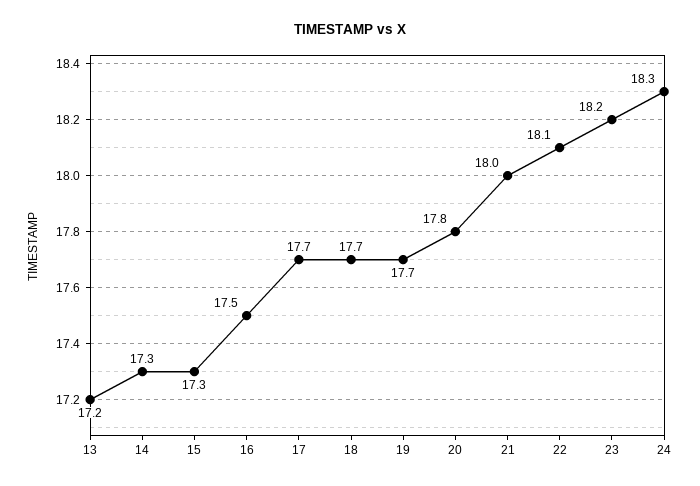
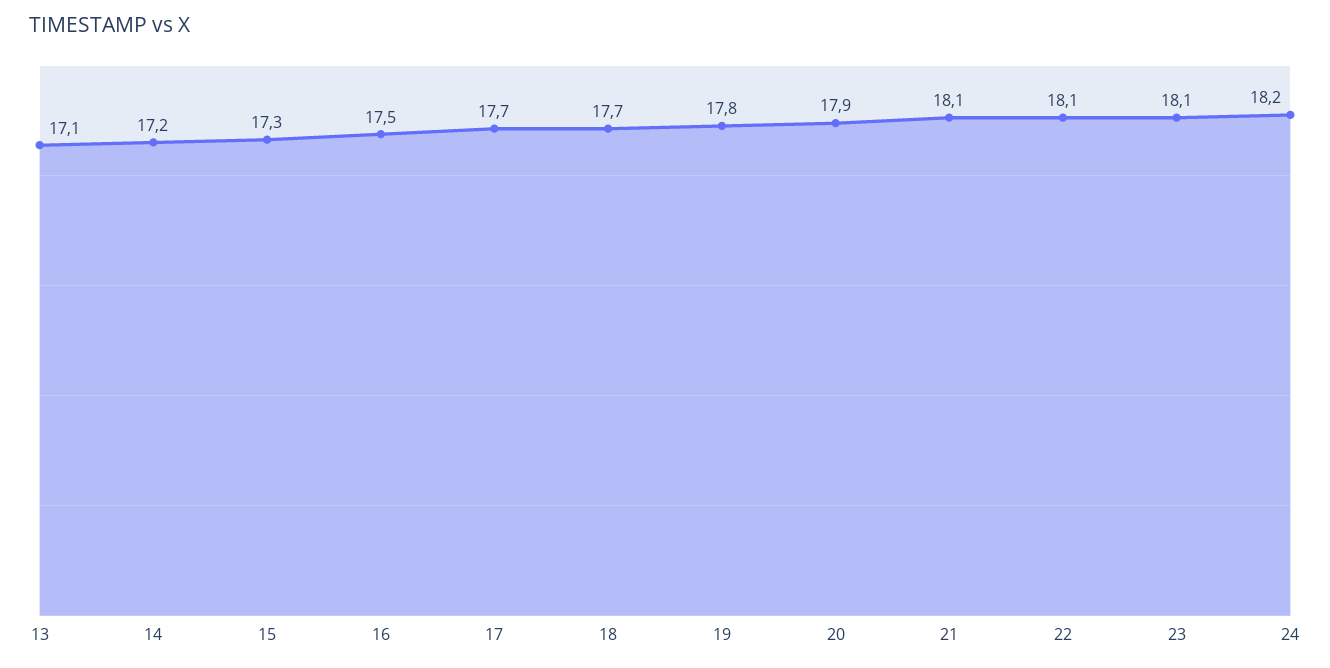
13: 17.2 -> 17.1
14: 17.3 -> 17.2
19: 17.7 -> 17.8
20: 17.8 -> 17.9
21: 18 -> 18.1
23: 18.2 -> 18.1
24: 18.3 -> 18.2

